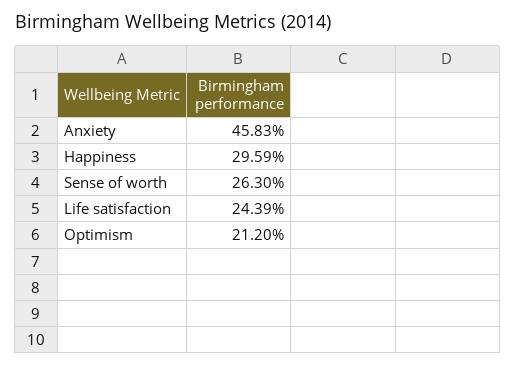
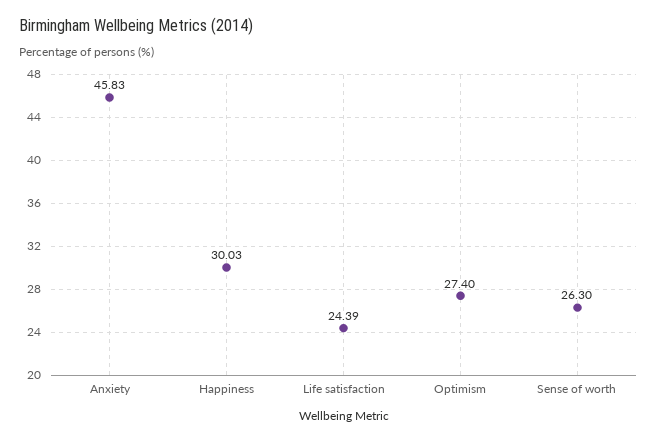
Happiness: 29.59 -> 30.03
Optimism: 21.2 -> 27.4

